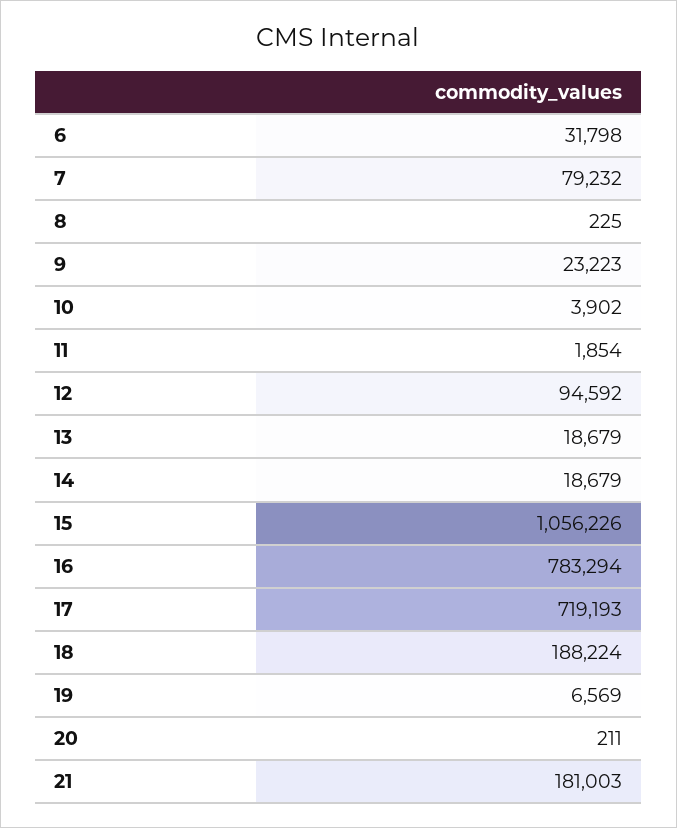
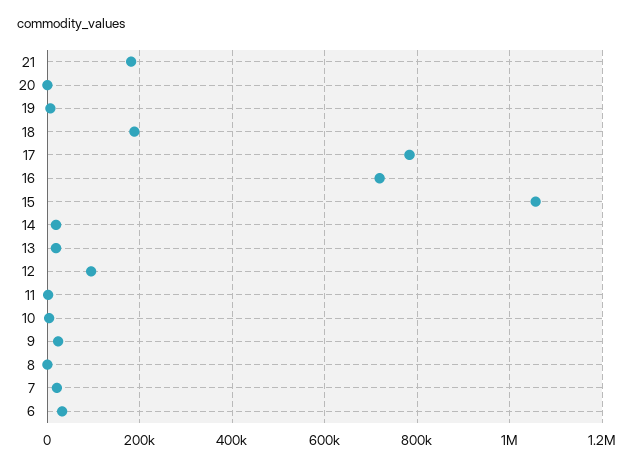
7: 79232 -> 20000
16: 783294 -> 720000
17: 719193 -> 780000

